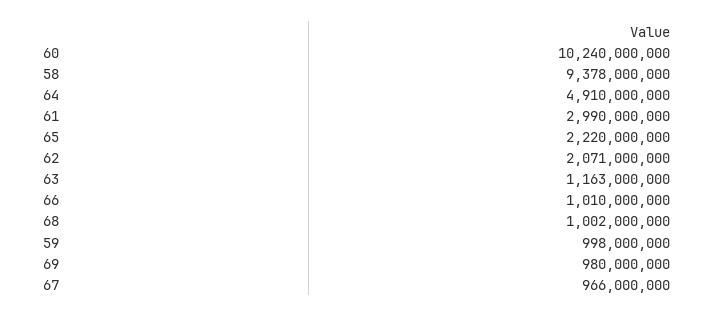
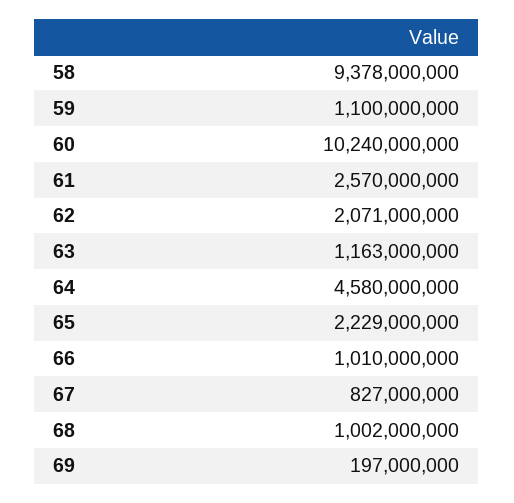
64: 4910000000 -> 4580000000
61: 2990000000 -> 2570000000
65: 2220000000 -> 2229000000
59: 998000000 -> 1100000000
69: 980000000 -> 197000000
67: 966000000 -> 827000000

